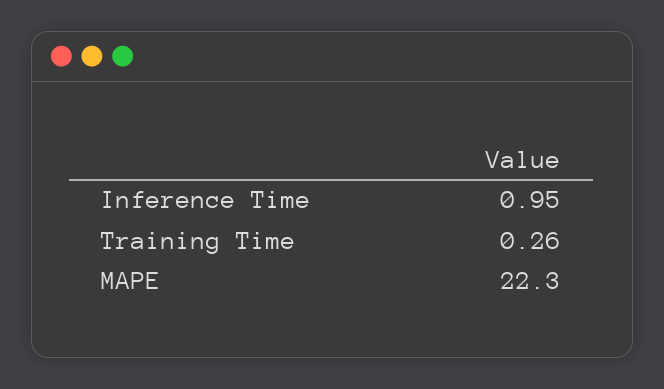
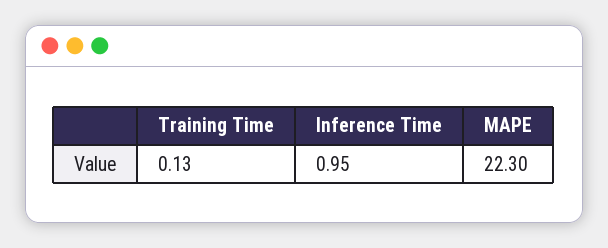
Training Time: 0.26 -> 0.13

